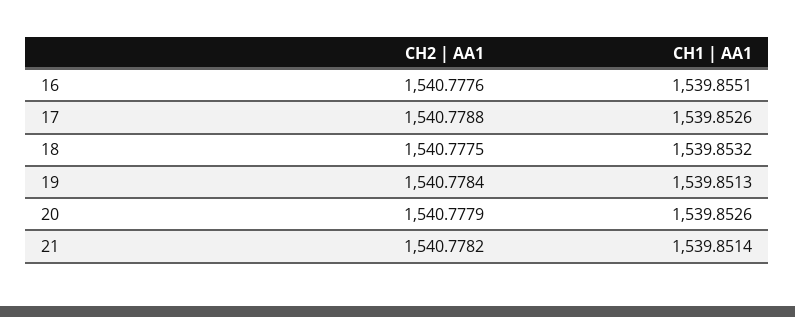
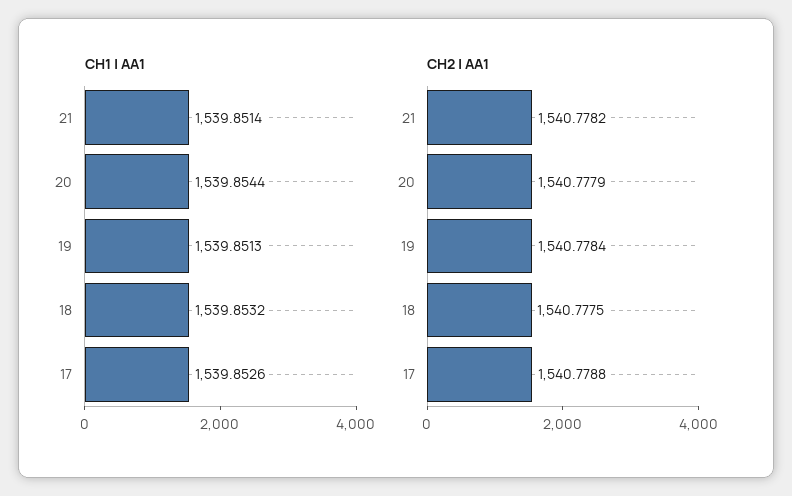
CH2 | AA1, 16: 1540.7776 -> none
CH1 | AA1, 16: 1539.8551 -> none
CH1 | AA1, 20: 1539.8526 -> 1539.8544

